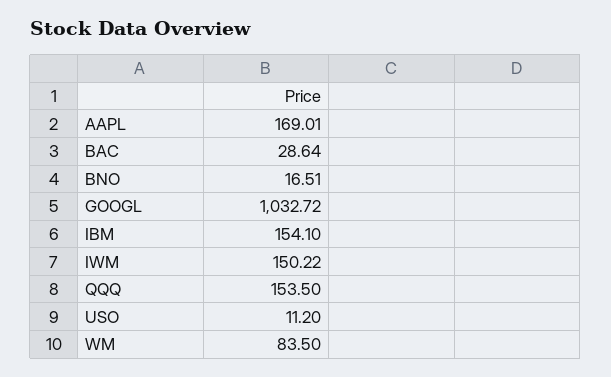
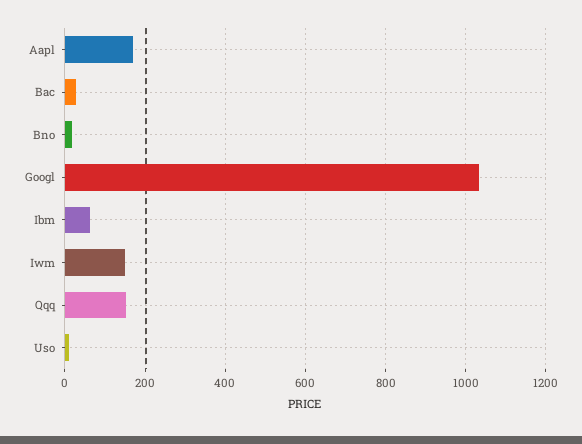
IBM: 154.1 -> 60
WM: 83.5 -> none

